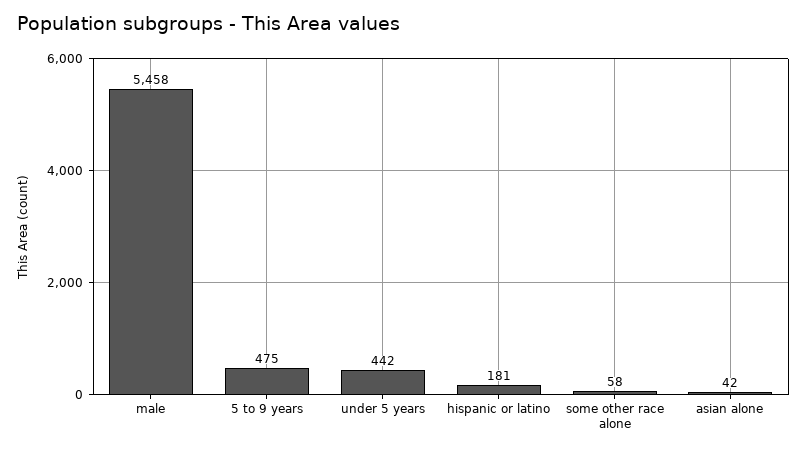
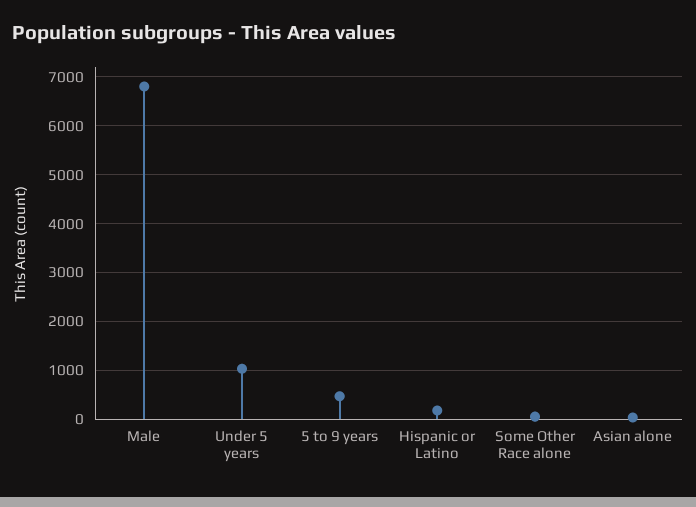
male: 5458 -> 6800
under 5 years: 442 -> 1000

